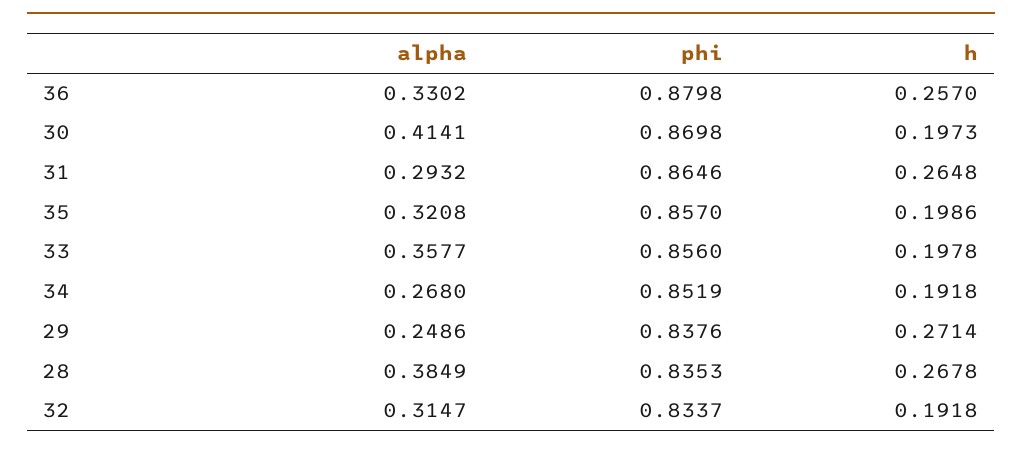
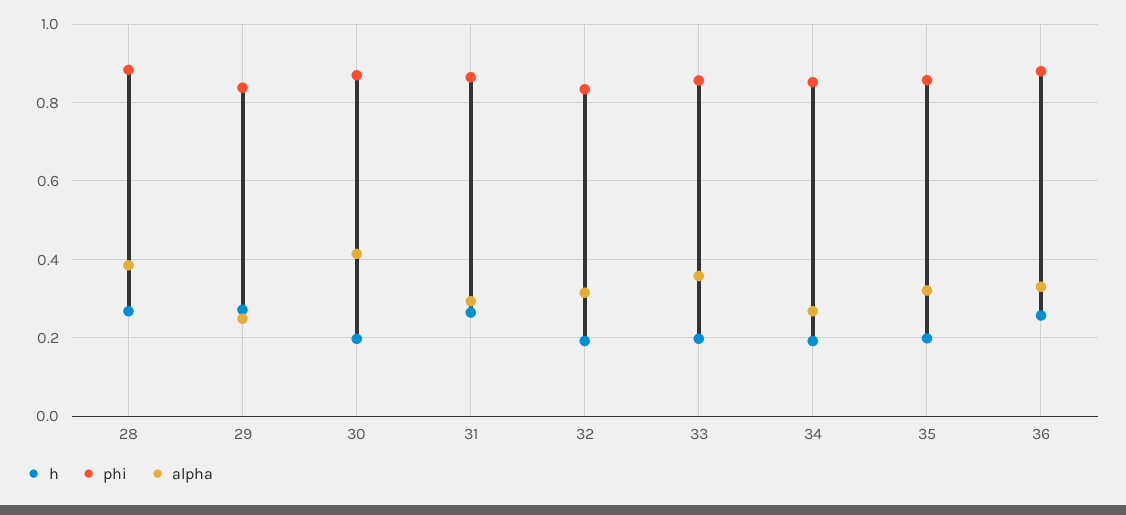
phi, 28: 0.8353 -> 0.88

